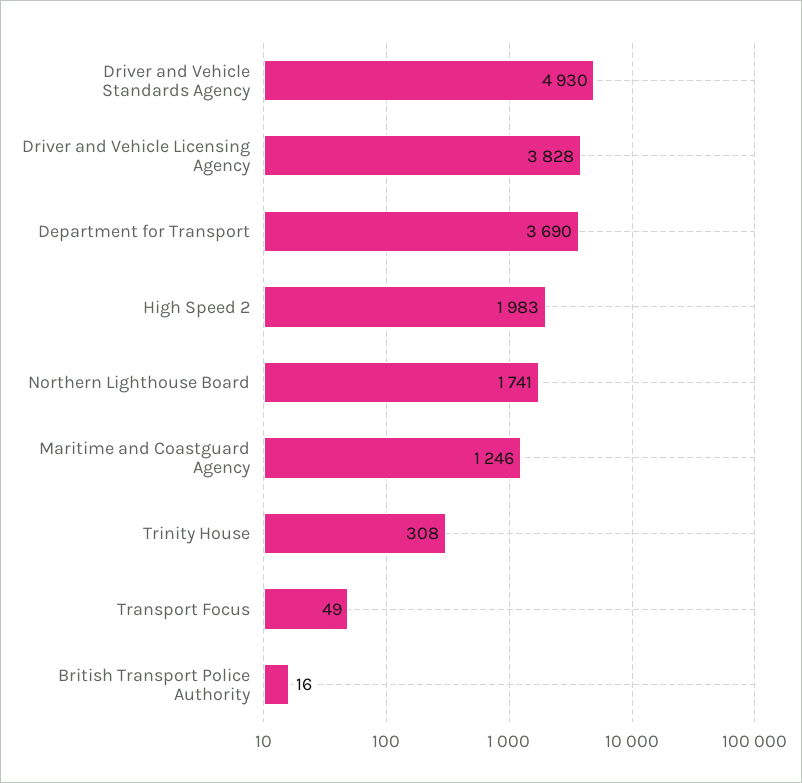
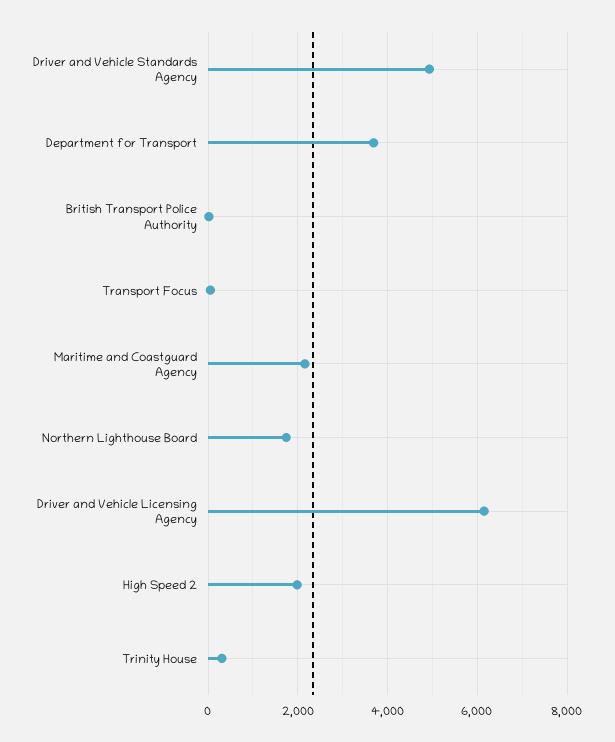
Driver and Vehicle Licensing Agency: 3828 -> 6200
Maritime and Coastguard Agency: 1246 -> 2200

